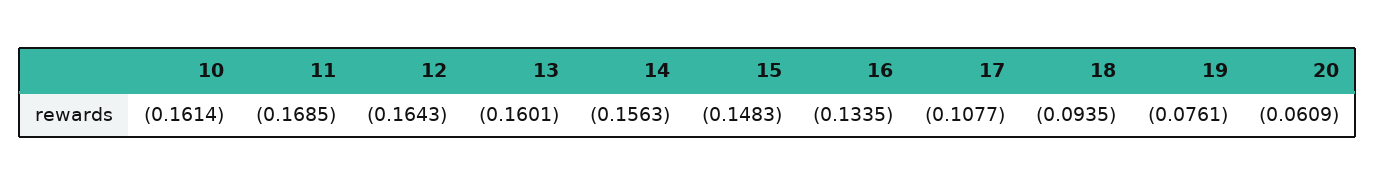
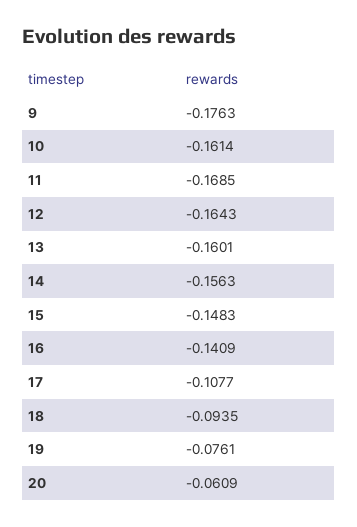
16: -0.1335 -> -0.1409
9: none -> -0.1763

